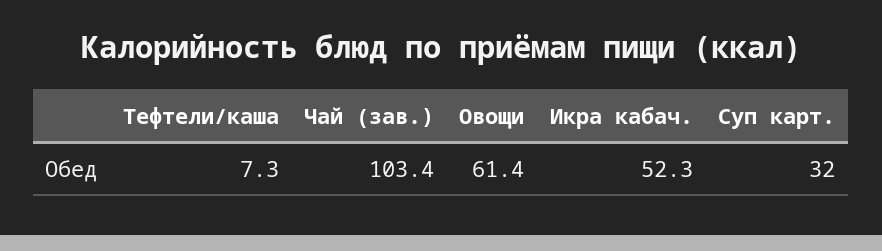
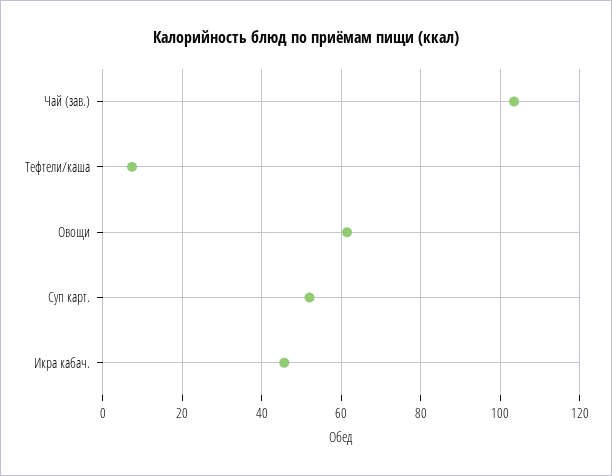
Икра кабач.: 52.3 -> 46
Суп карт.: 32 -> 52

